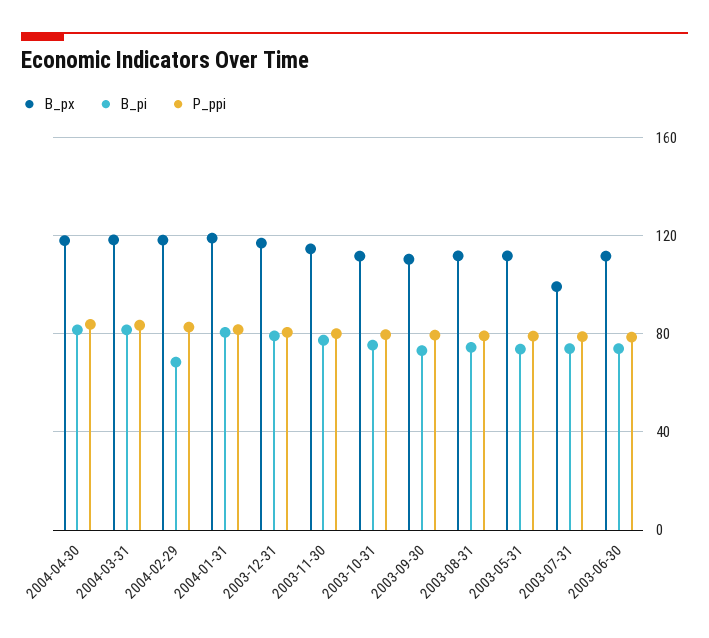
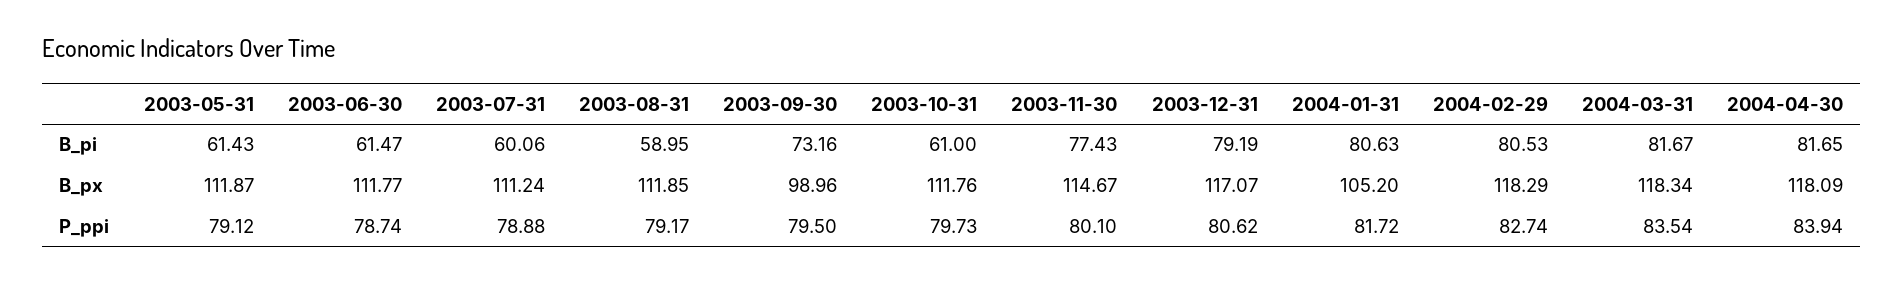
B_pi, 2004-02-29: 70 -> 80.53
B_px, 2004-01-31: 120 -> 105.2
B_pi, 2003-10-31: 75 -> 61
B_px, 2003-09-30: 110 -> 98.96
B_pi, 2003-08-31: 75 -> 58.95
B_pi, 2003-05-31: 75 -> 61.43
B_px, 2003-07-31: 100 -> 111.24
B_pi, 2003-07-31: 75 -> 60.06
B_pi, 2003-06-30: 75 -> 61.47

